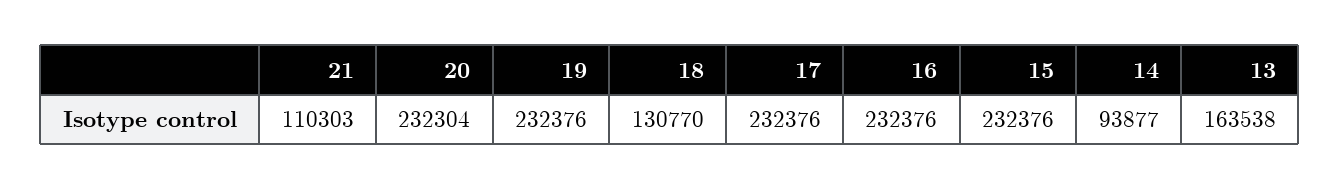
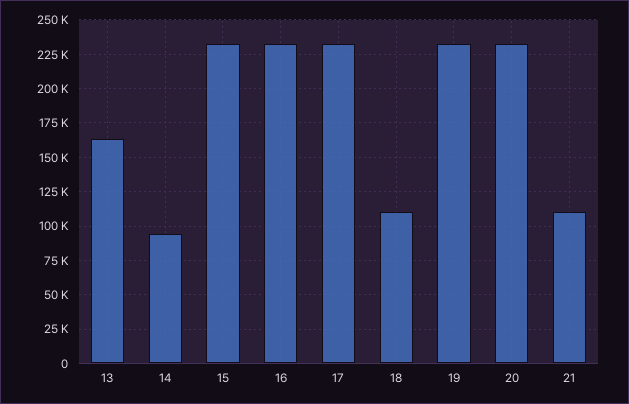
18: 130770 -> 110000

